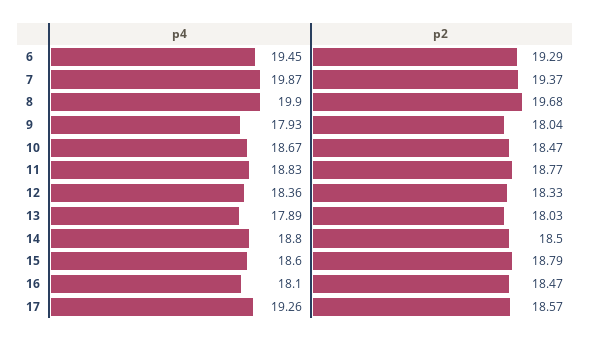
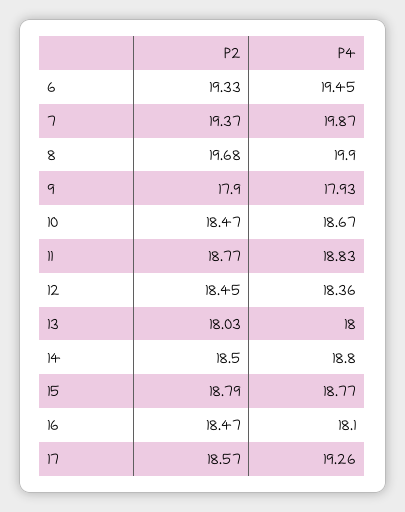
p2, 6: 19.29 -> 19.33
p2, 9: 18.04 -> 17.9
p2, 12: 18.33 -> 18.45
p4, 13: 17.89 -> 18
p4, 15: 18.6 -> 18.77

